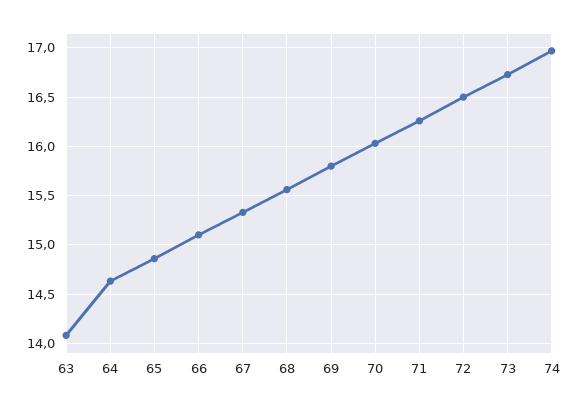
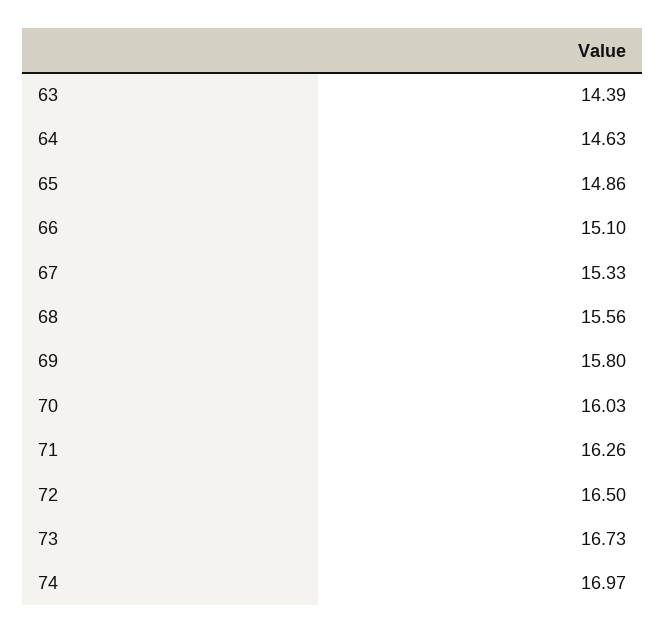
63: 14.1 -> 14.39

